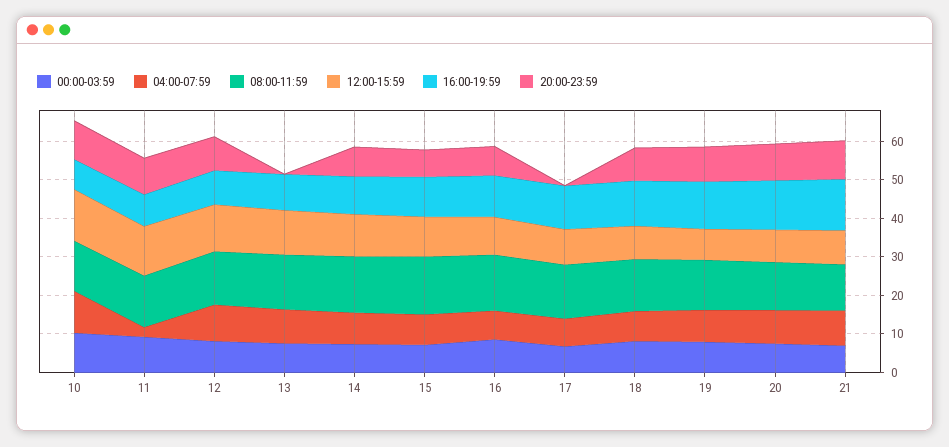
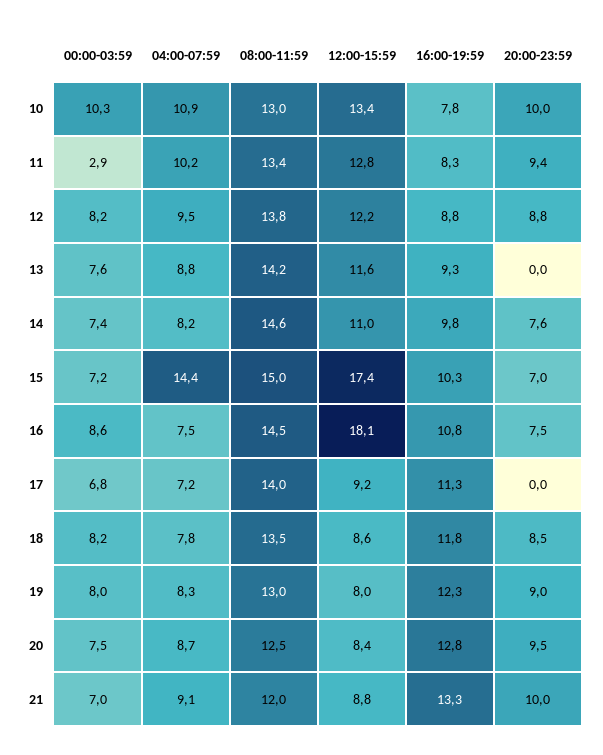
00:00-03:59, 11: 10 -> 2.9
04:00-07:59, 11: 2.5 -> 10.2
04:00-07:59, 15: 7.5 -> 14.4
12:00-15:59, 15: 10 -> 17.4
12:00-15:59, 16: 10 -> 18.1

